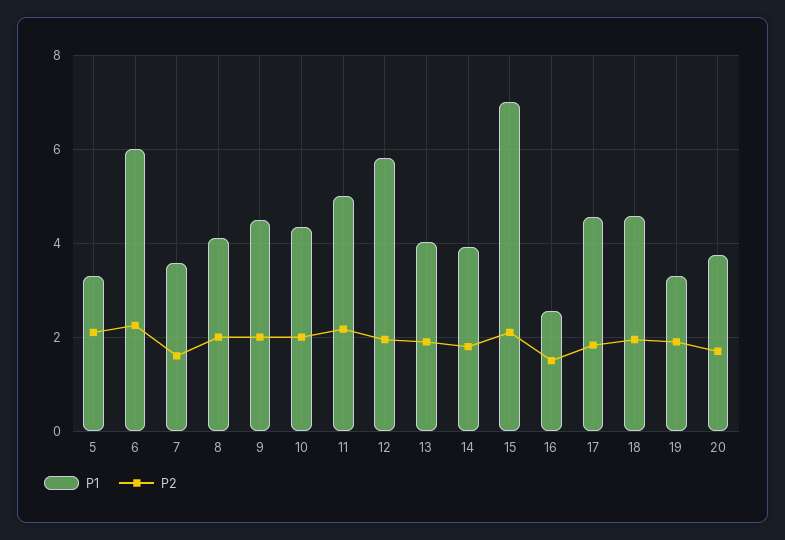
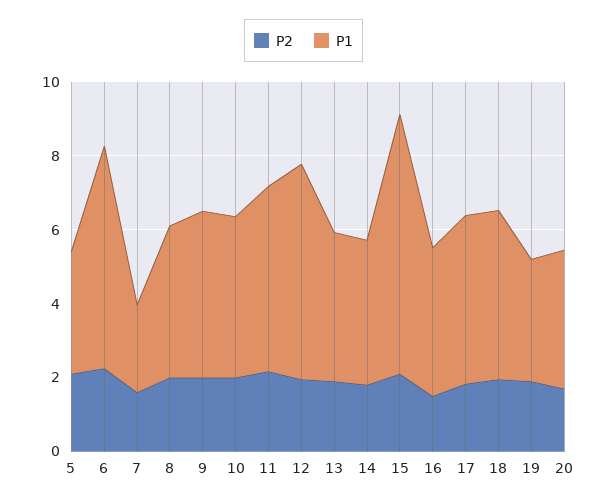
P1, 7: 3.6 -> 2.5
P1, 16: 2.6 -> 4

